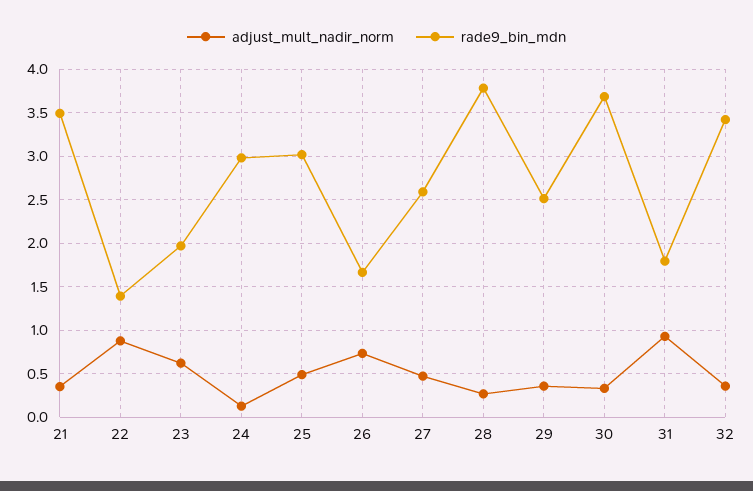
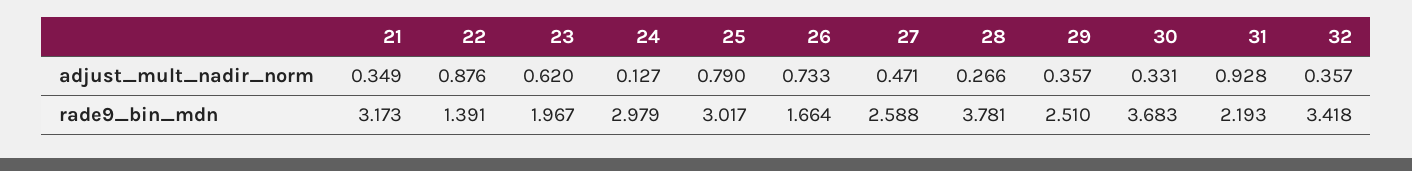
rade9_bin_mdn, 21: 3.5 -> 3.173
adjust_mult_nadir_norm, 25: 0.5 -> 0.79
rade9_bin_mdn, 31: 1.8 -> 2.193

